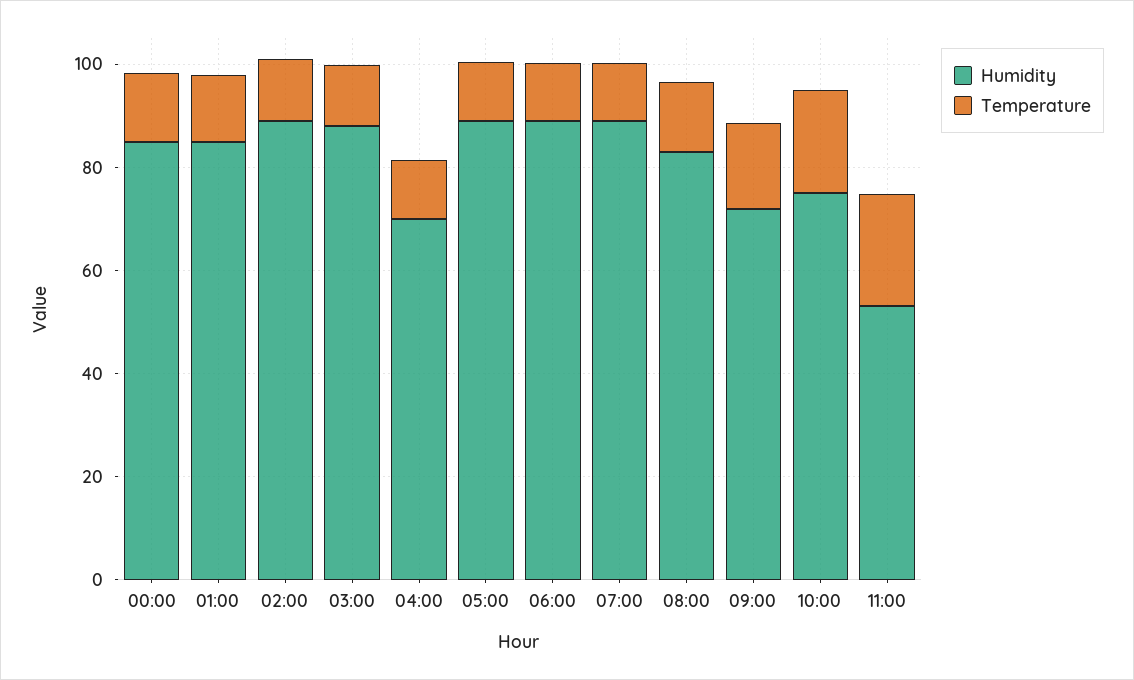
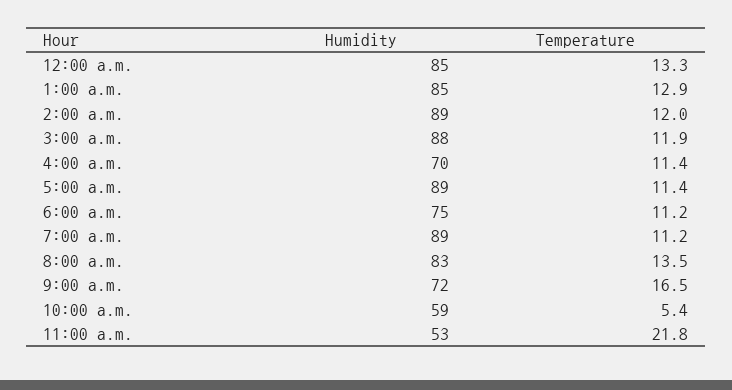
Humidity, 06:00: 90 -> 75
Humidity, 10:00: 75 -> 59
Temperature, 10:00: 20 -> 5.4

